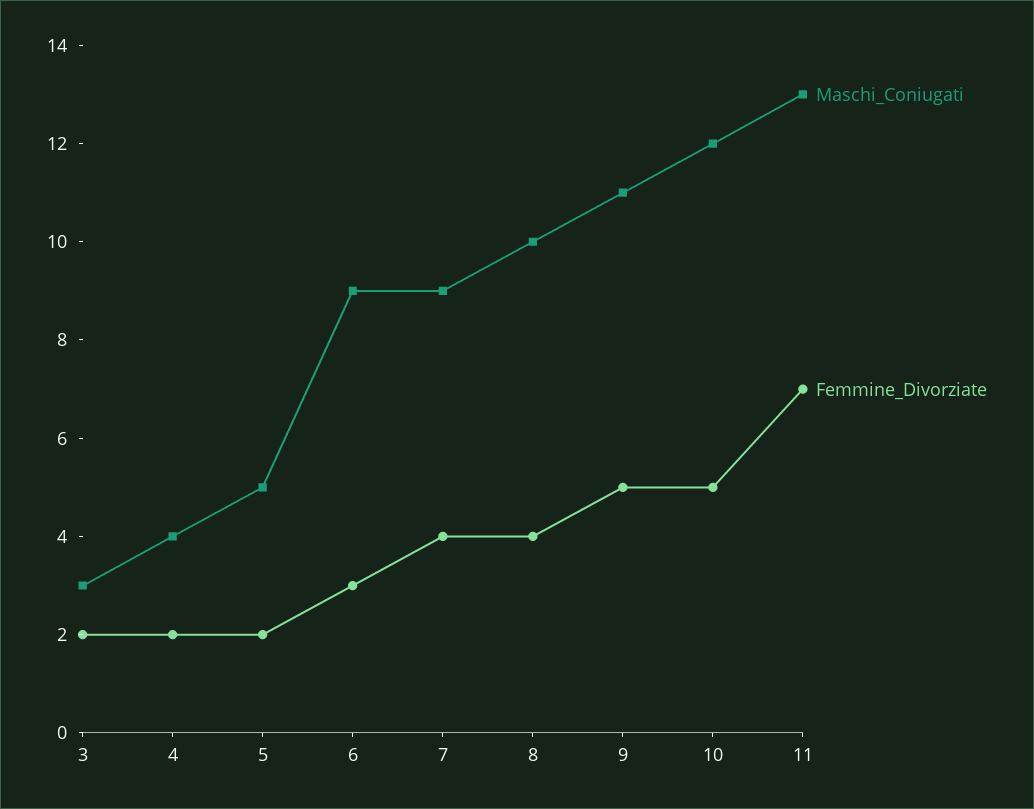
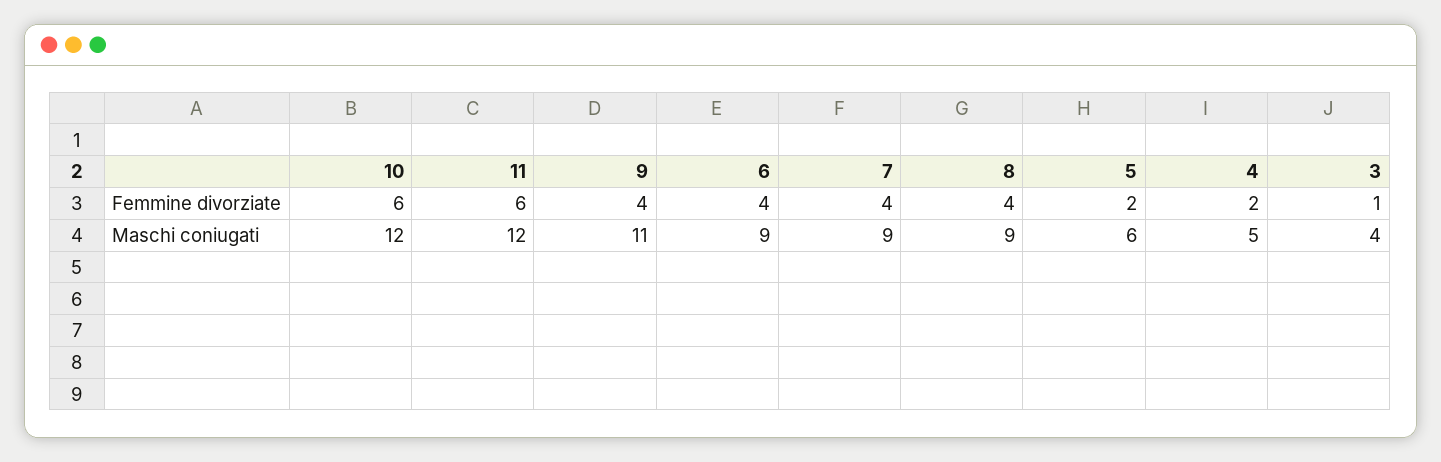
Maschi_Coniugati, 3: 3 -> 4
Femmine_Divorziate, 3: 2 -> 1
Maschi_Coniugati, 4: 4 -> 5
Maschi_Coniugati, 5: 5 -> 6
Femmine_Divorziate, 6: 3 -> 4
Maschi_Coniugati, 8: 10 -> 9
Femmine_Divorziate, 9: 5 -> 4
Femmine_Divorziate, 10: 5 -> 6
Maschi_Coniugati, 11: 13 -> 12
Femmine_Divorziate, 11: 7 -> 6

